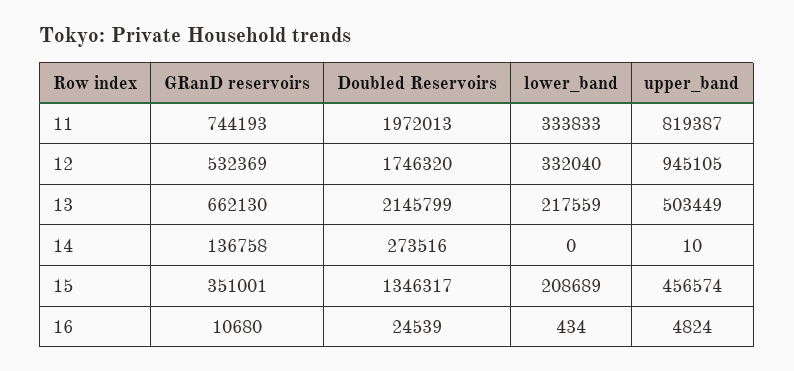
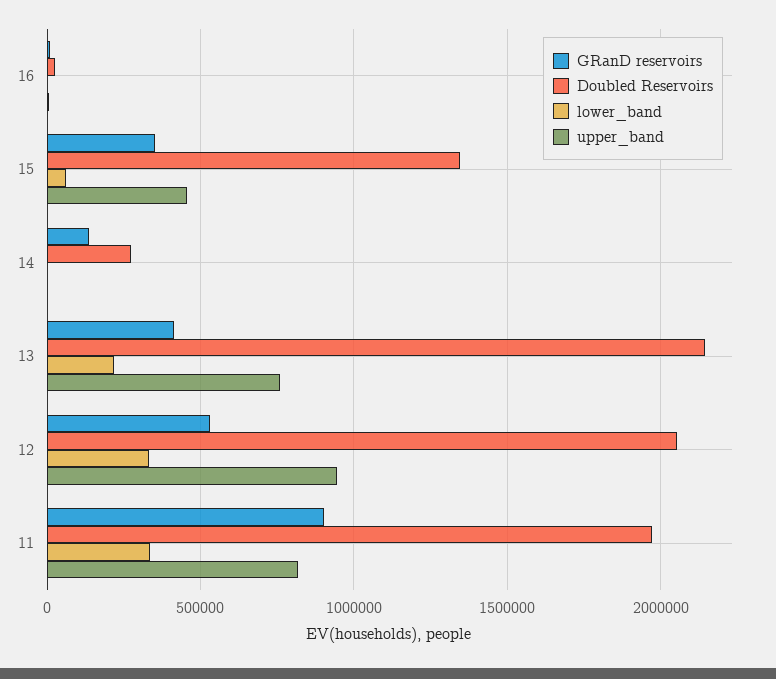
GRanD reservoirs, 11: 744193 -> 900000
Doubled Reservoirs, 12: 1746320 -> 2050000
GRanD reservoirs, 13: 662130 -> 400000
upper_band, 13: 503449 -> 750000
lower_band, 15: 208689 -> 50000

